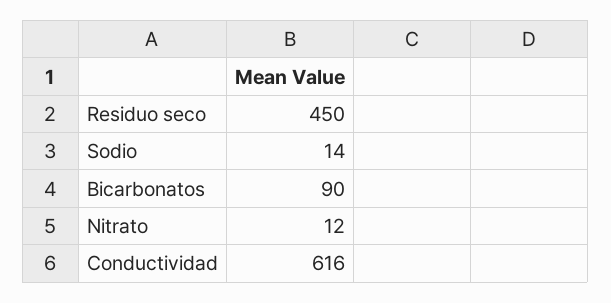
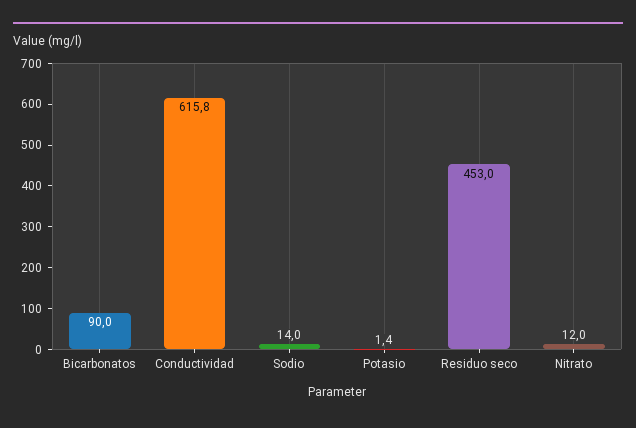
Residuo seco: 450 -> 453
Conductividad: 616 -> 615.8
Potasio: none -> 1.4

